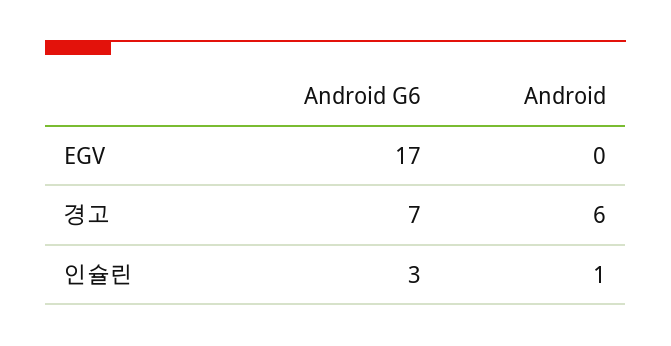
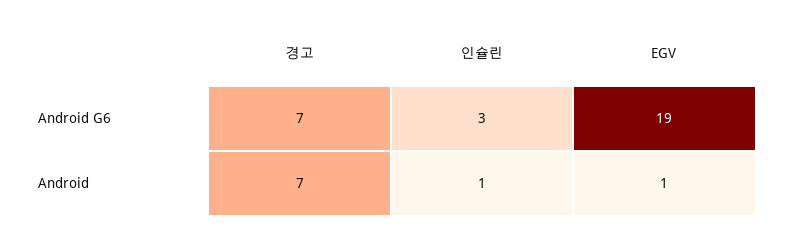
Android G6, EGV: 17 -> 19
Android, EGV: 0 -> 1
Android, 경고: 6 -> 7

